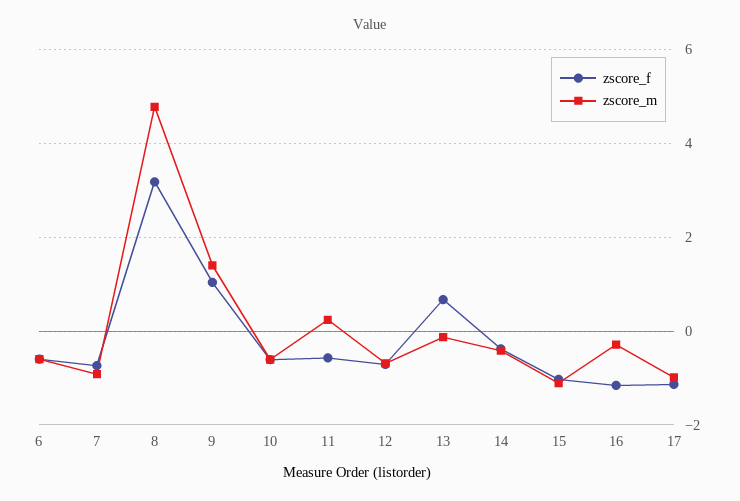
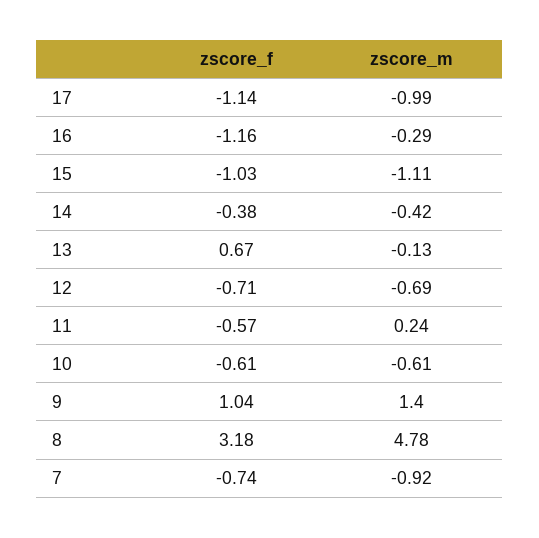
zscore_f, 6: -0.6 -> none
zscore_m, 6: -0.6 -> none

